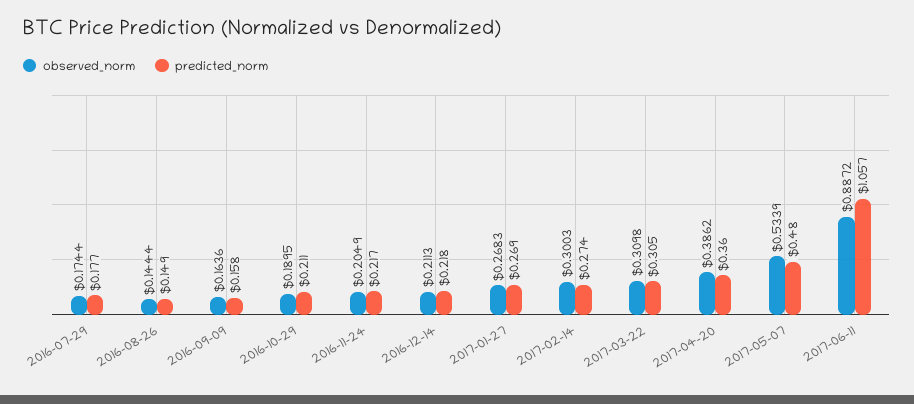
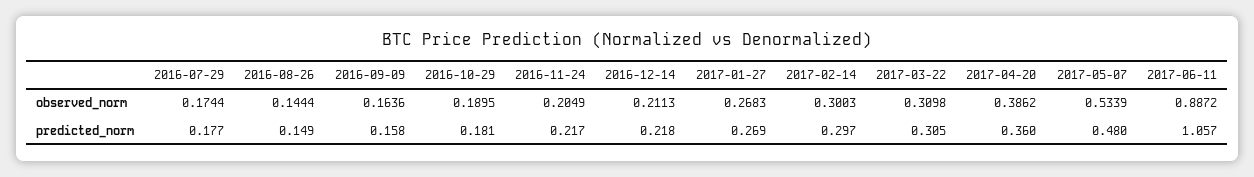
predicted_norm, 2016-10-29: 0.211 -> 0.181
predicted_norm, 2017-02-14: 0.274 -> 0.297

